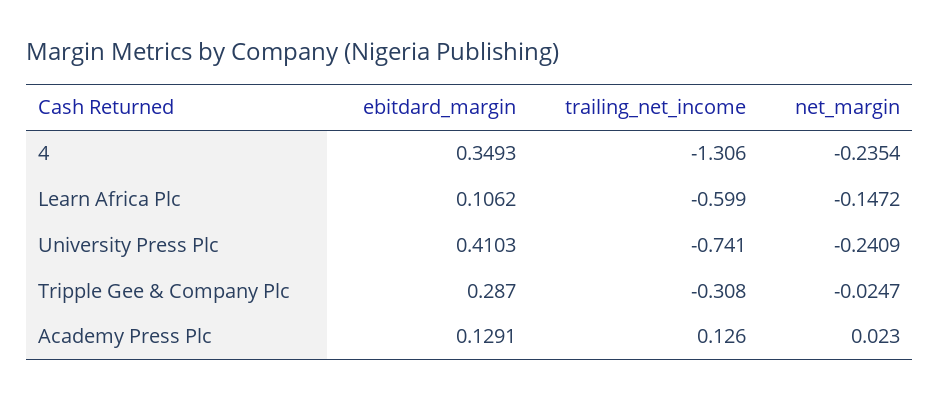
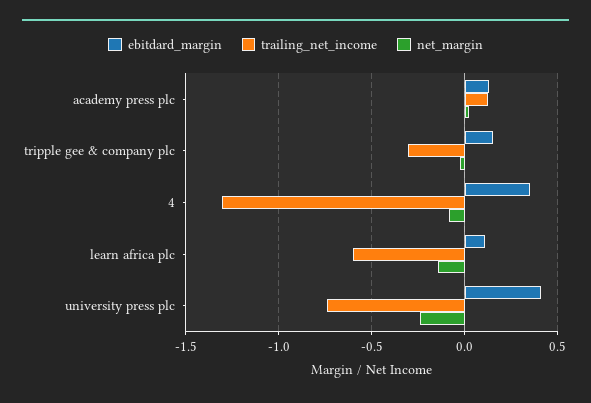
net_margin, 4: -0.2354 -> -0.1
ebitdard_margin, Tripple Gee & Company Plc: 0.287 -> 0.15

